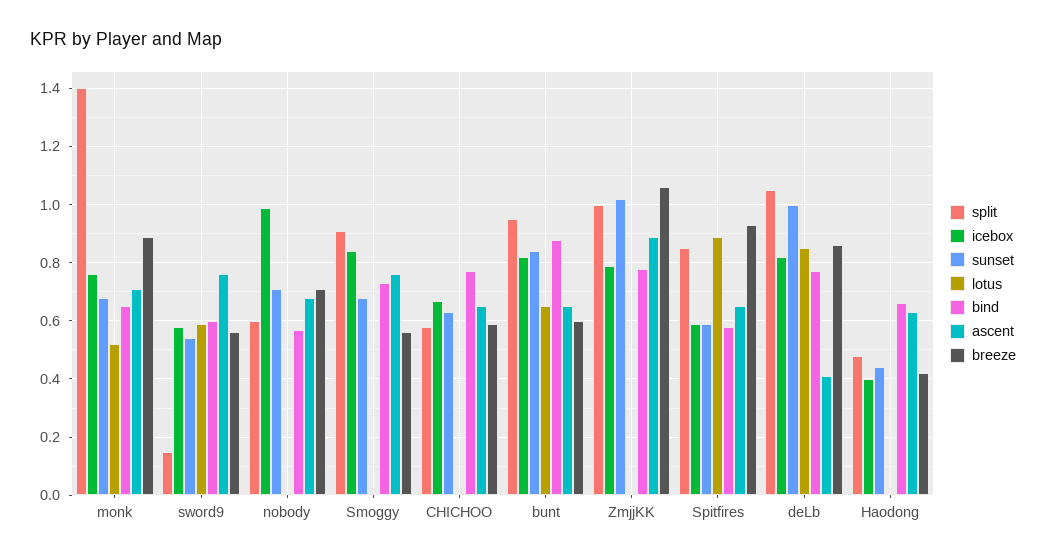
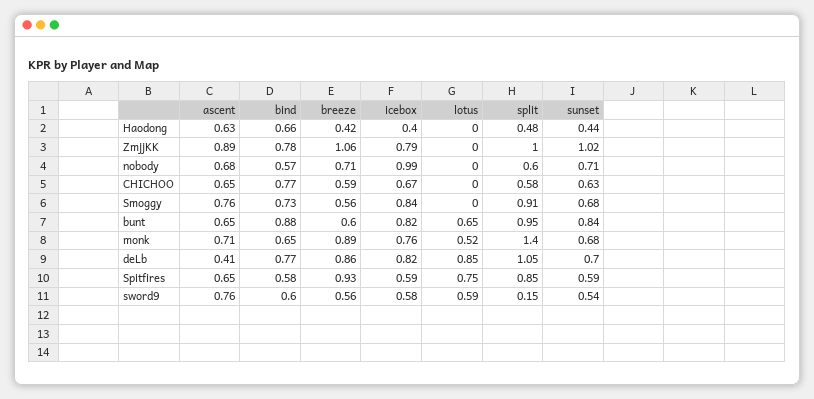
lotus, Spitfires: 0.9 -> 0.75
sunset, deLb: 1 -> 0.7

